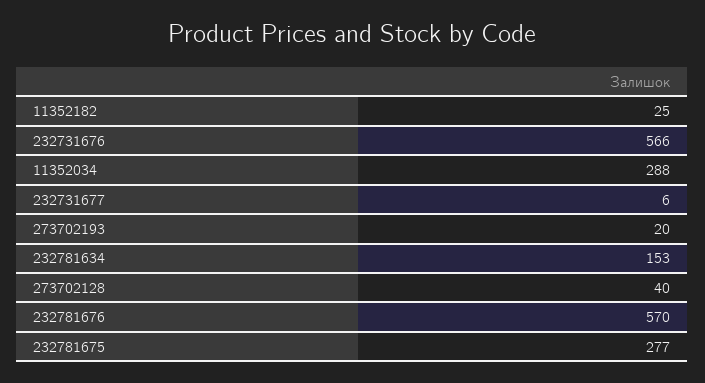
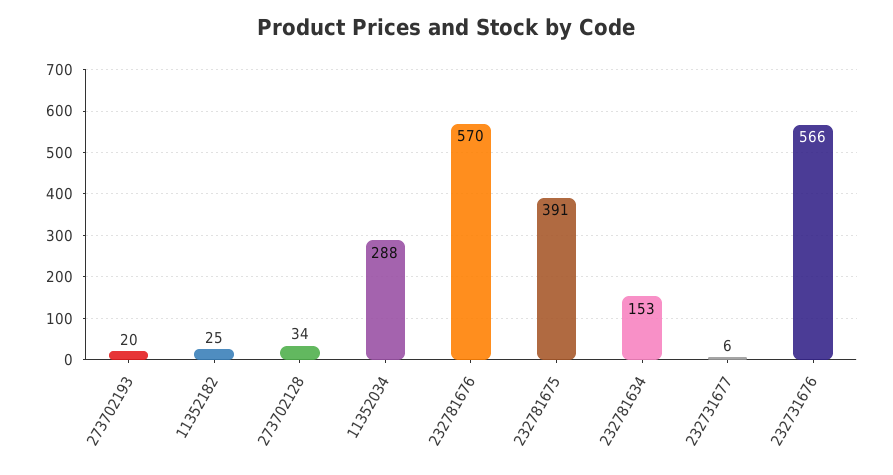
273702128: 40 -> 34
232781675: 277 -> 391

